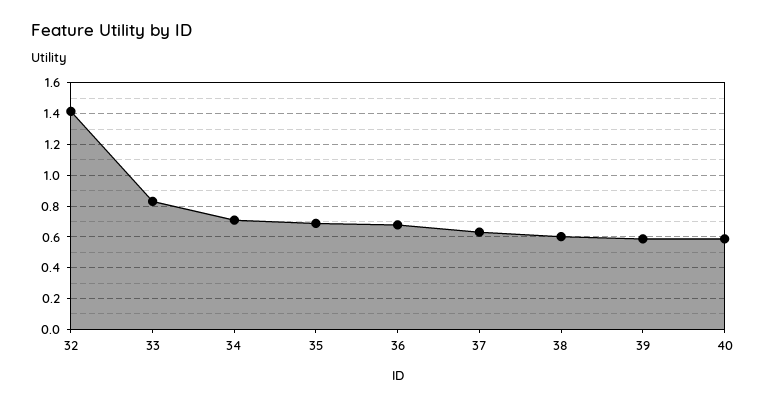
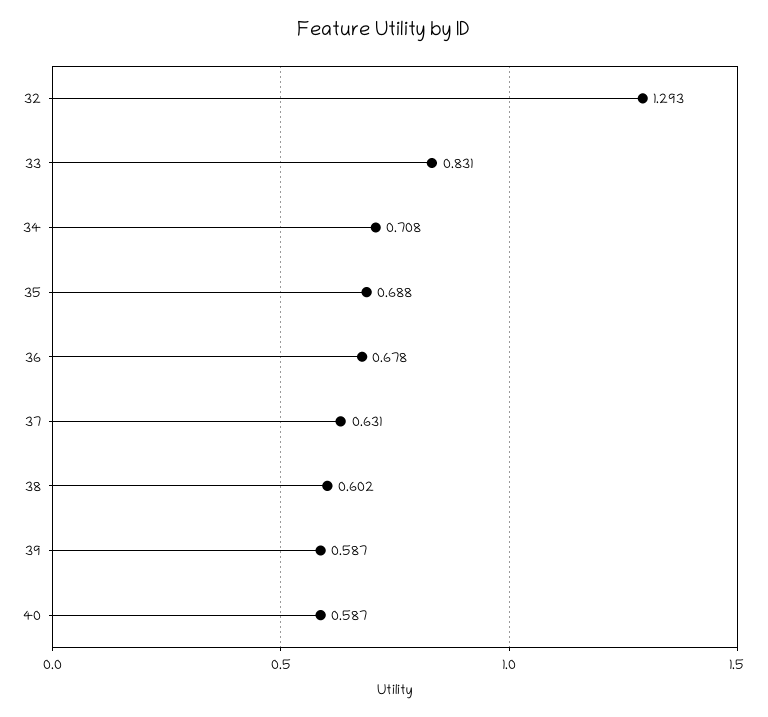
32: 1.4 -> 1.293

